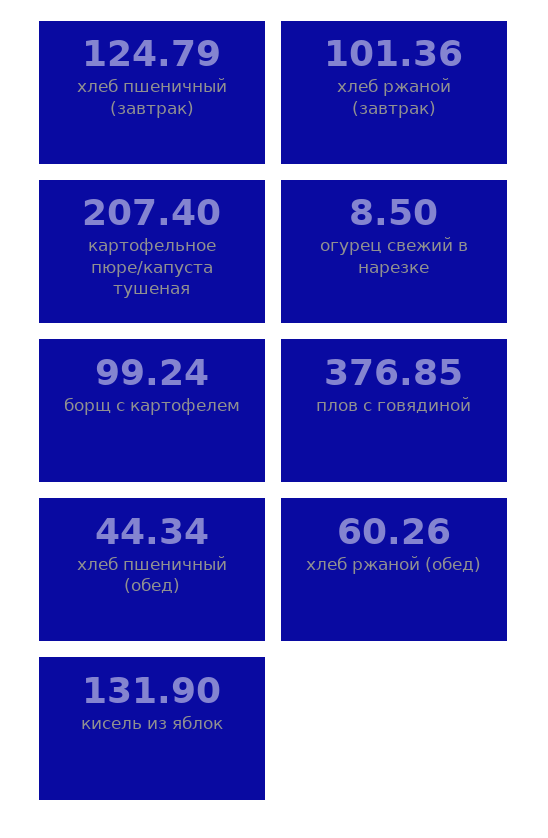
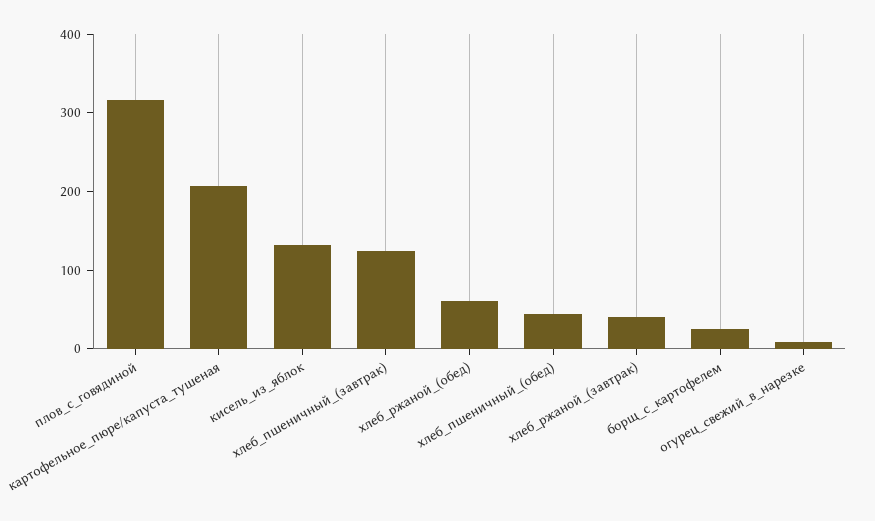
хлеб ржаной (завтрак): 101.36 -> 40
борщ с картофелем: 99.24 -> 20
плов с говядиной: 376.85 -> 320

